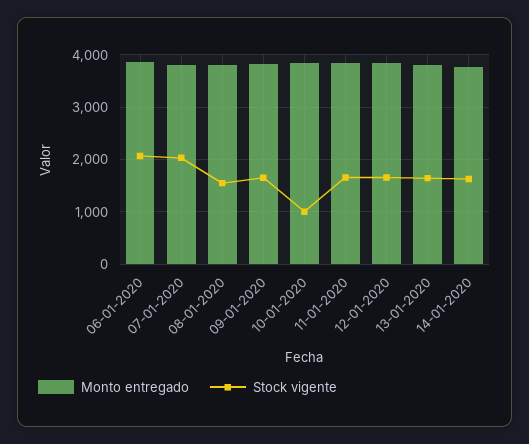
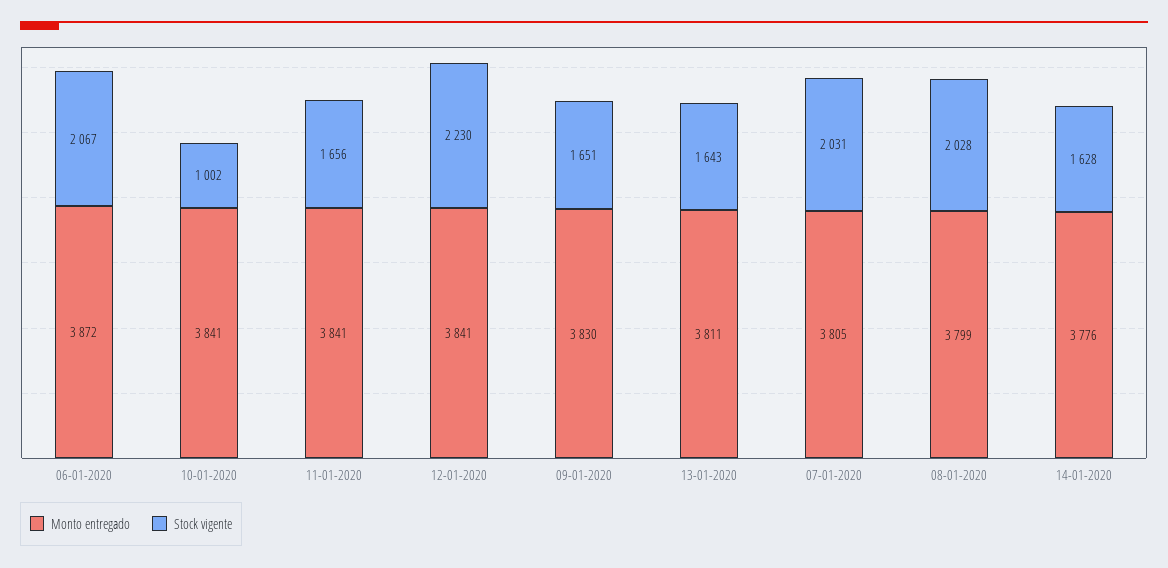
Stock vigente, 08-01-2020: 1600 -> 2028
Stock vigente, 12-01-2020: 1600 -> 2230

